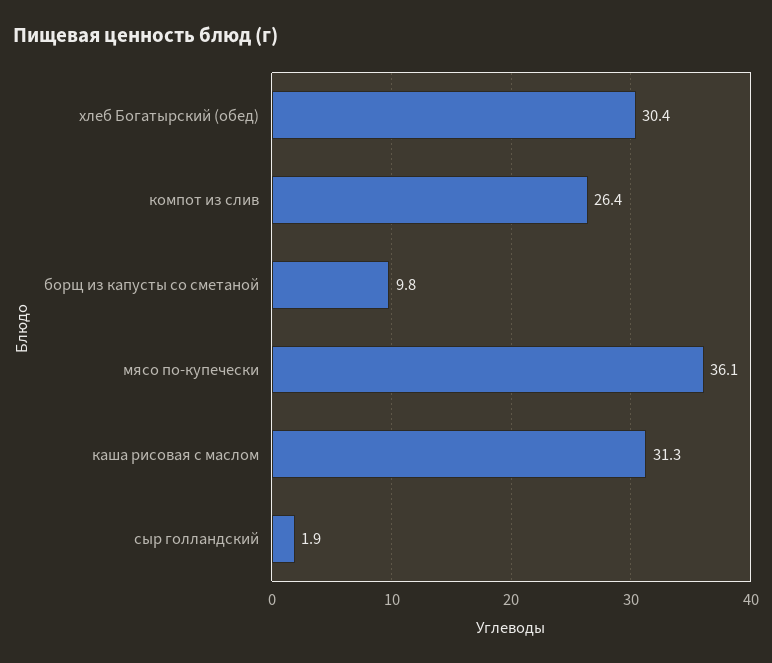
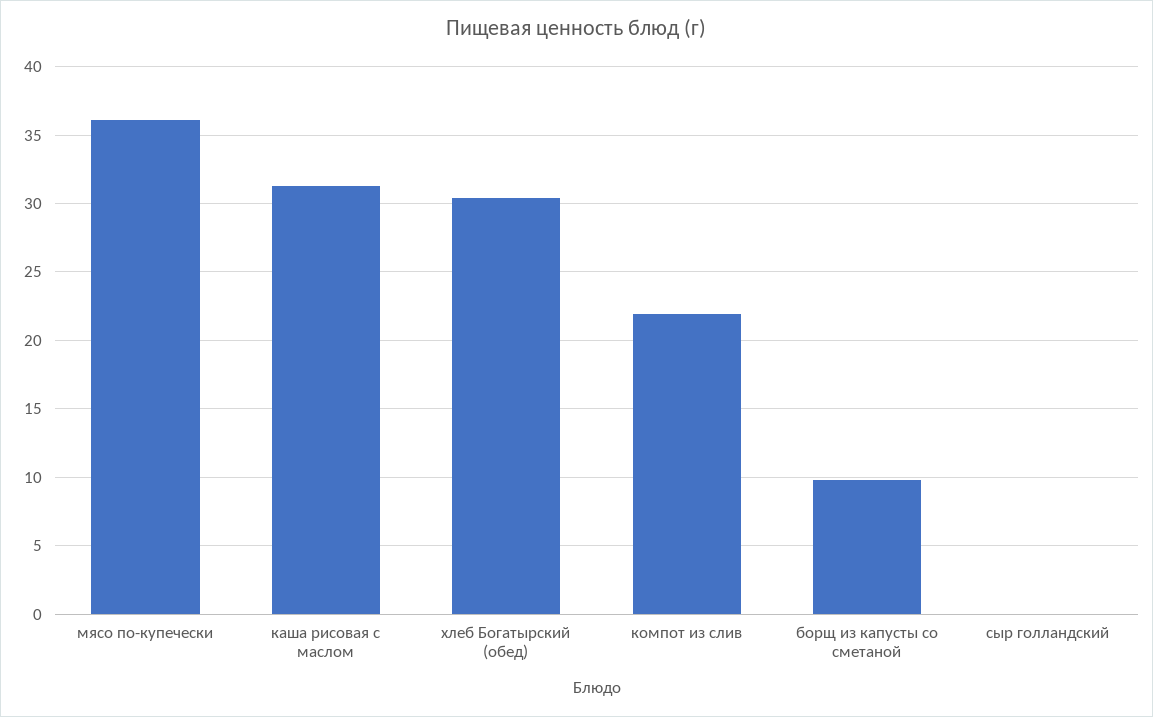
компот из слив: 26.4 -> 22
сыр голландский: 1.9 -> 0

